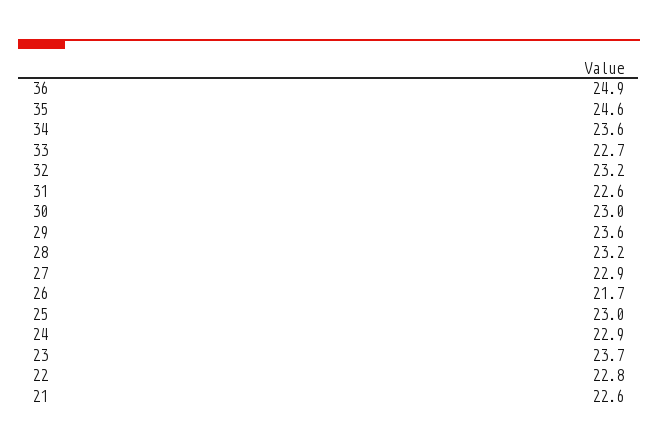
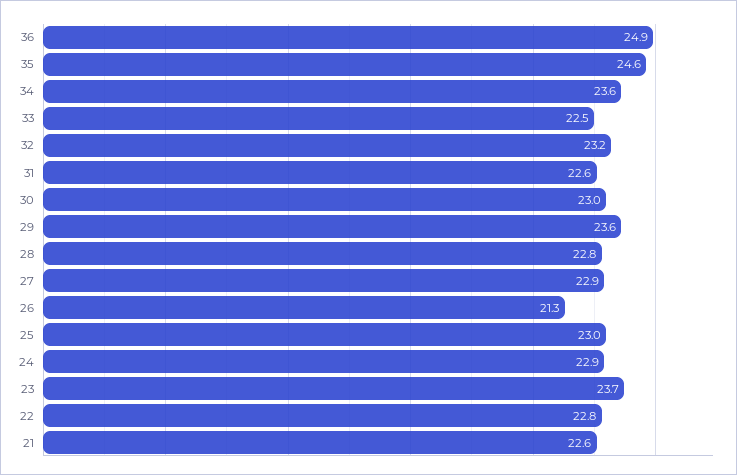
33: 22.7 -> 22.5
28: 23.2 -> 22.8
26: 21.7 -> 21.3

